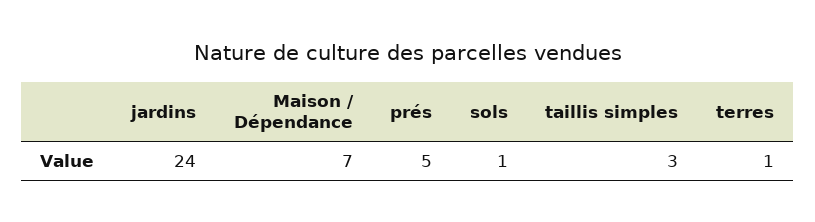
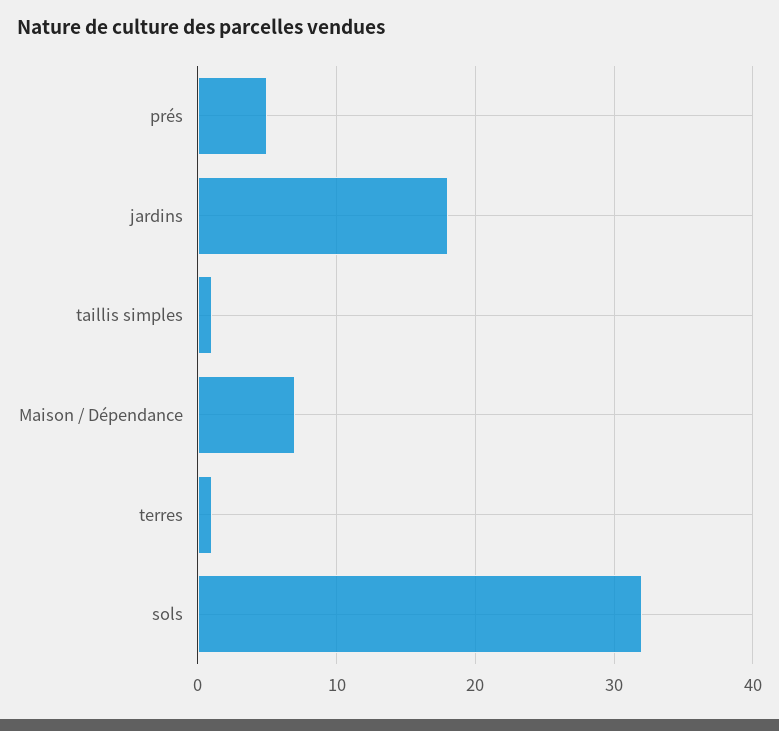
jardins: 24 -> 18
sols: 1 -> 32
taillis simples: 3 -> 1

